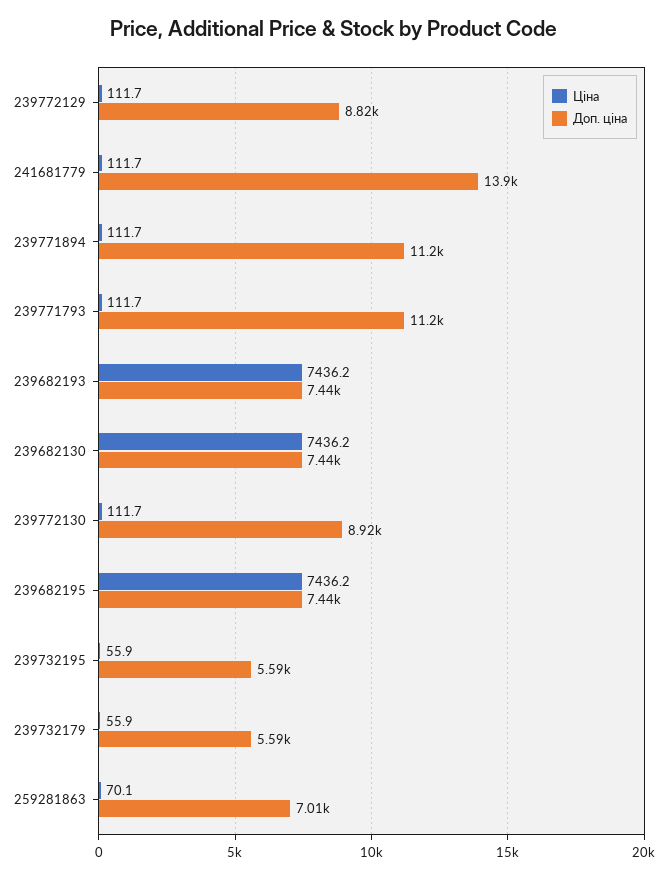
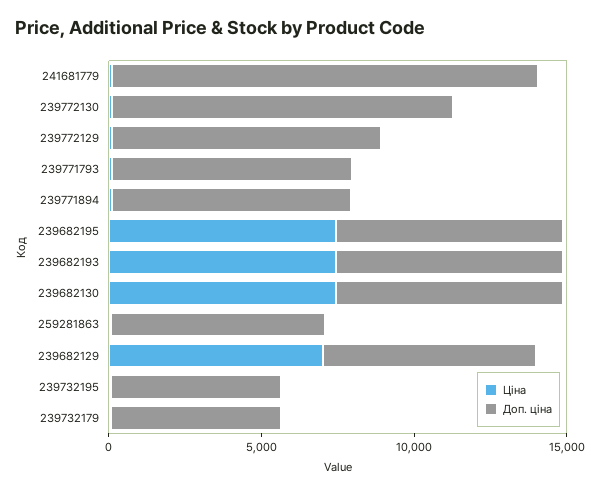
Доп. ціна, 239771894: 11200 -> 8000
Доп. ціна, 239771793: 11200 -> 8000
Доп. ціна, 239772130: 8920 -> 11000
Ціна, 239682129: none -> 7000
Доп. ціна, 239682129: none -> 7000

